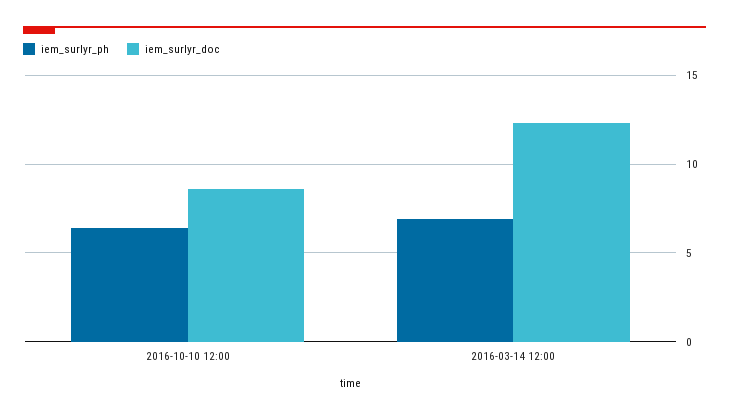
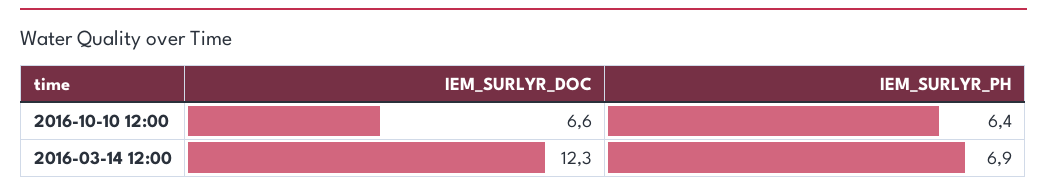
iem_surlyr_doc, 2016-10-10 12:00: 8.5 -> 6.6

